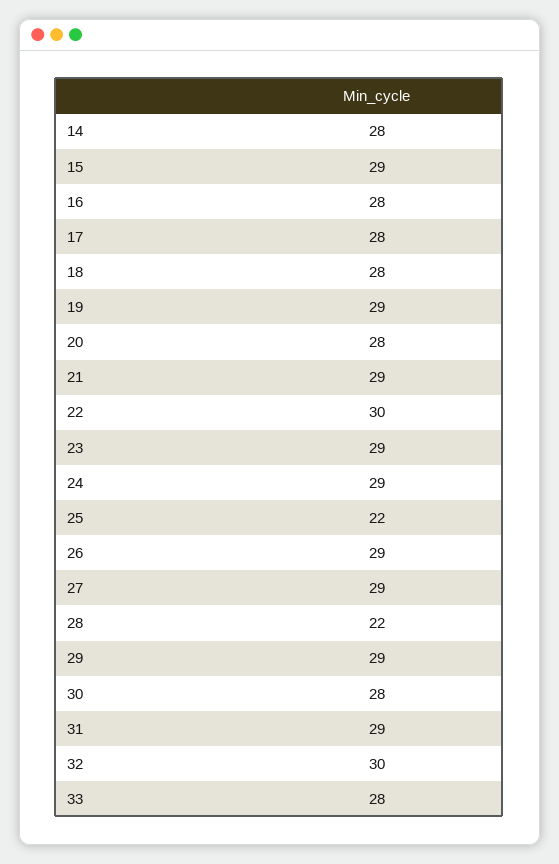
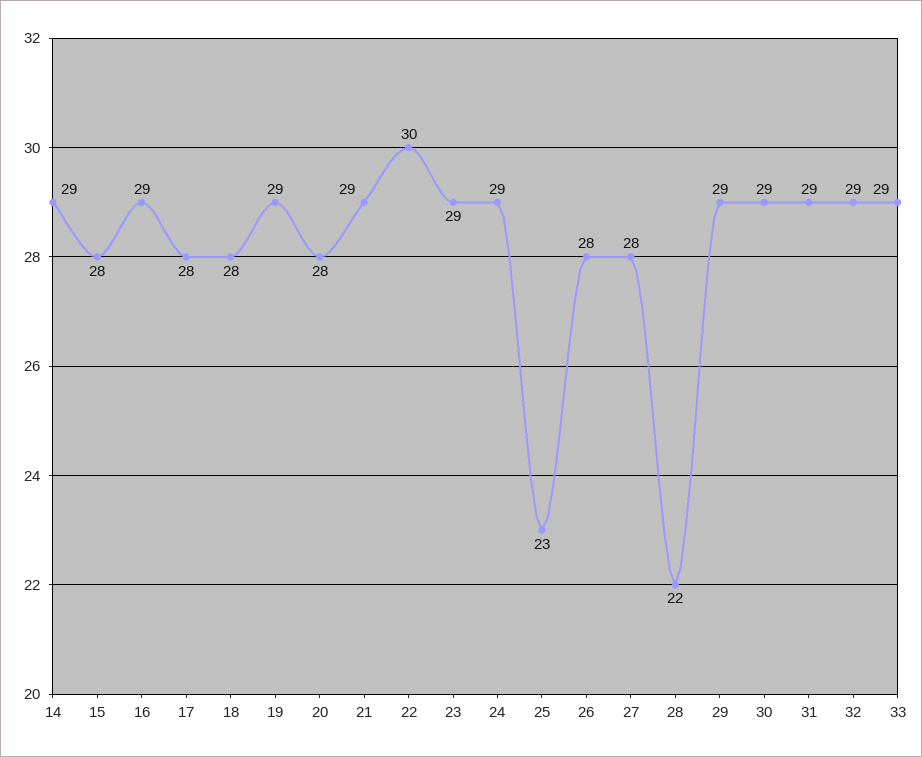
14: 28 -> 29
15: 29 -> 28
16: 28 -> 29
25: 22 -> 23
26: 29 -> 28
27: 29 -> 28
30: 28 -> 29
32: 30 -> 29
33: 28 -> 29

